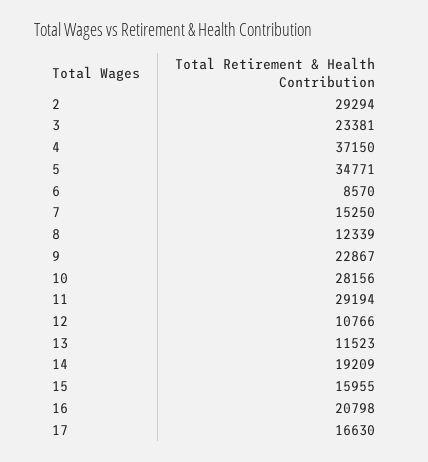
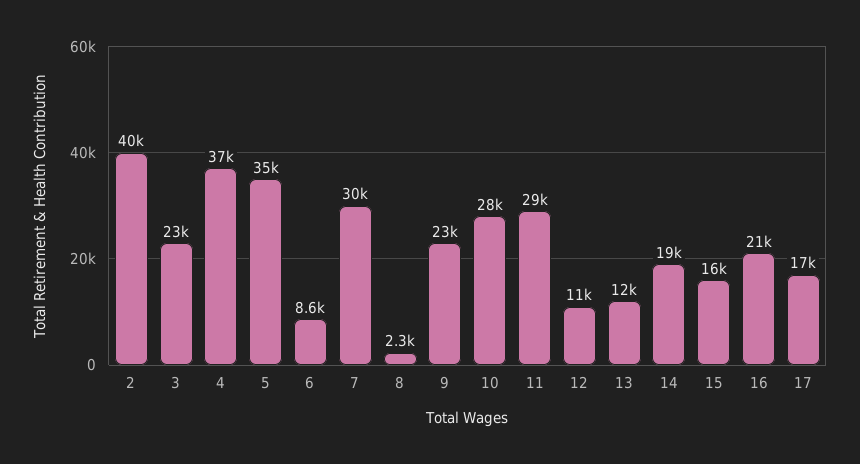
2: 29294 -> 40000
7: 15250 -> 30000
8: 12339 -> 2300

